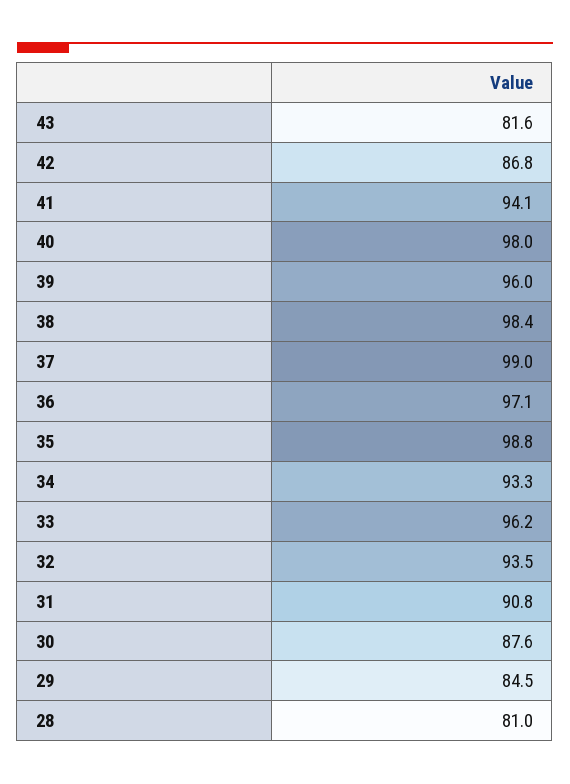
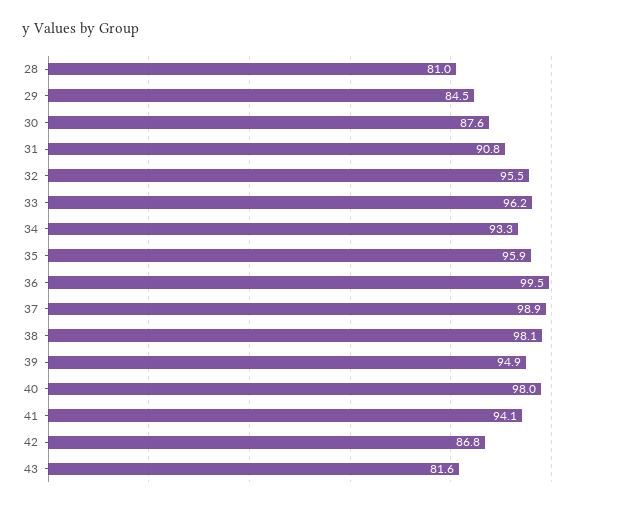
39: 96 -> 94.9
38: 98.4 -> 98.1
37: 99 -> 98.9
36: 97.1 -> 99.5
35: 98.8 -> 95.9
32: 93.5 -> 95.5

